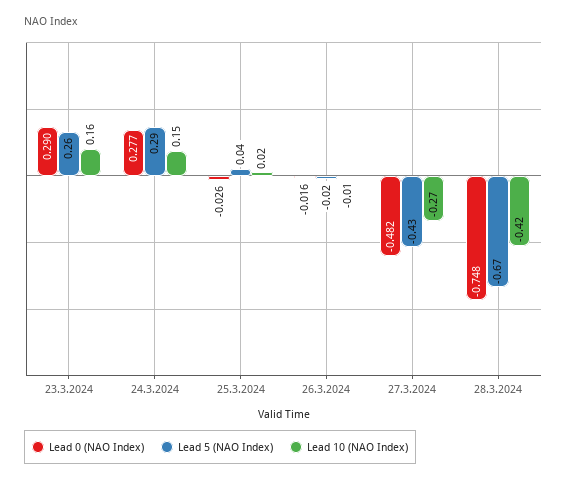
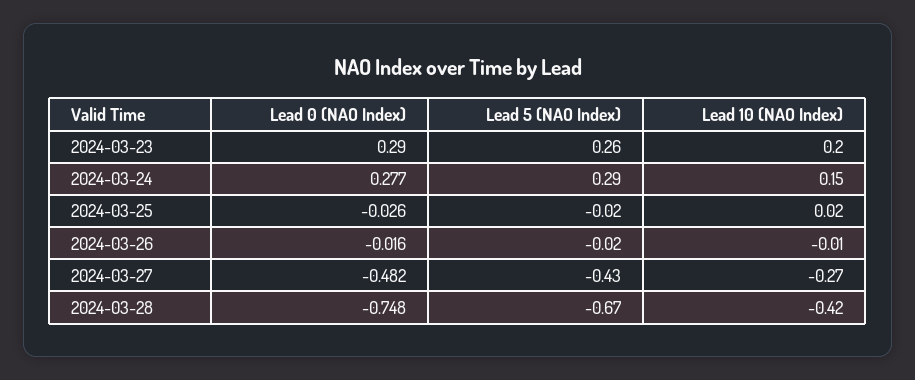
Lead 10 (NAO Index), 23.3.2024: 0.16 -> 0.2
Lead 5 (NAO Index), 25.3.2024: 0.04 -> -0.02

